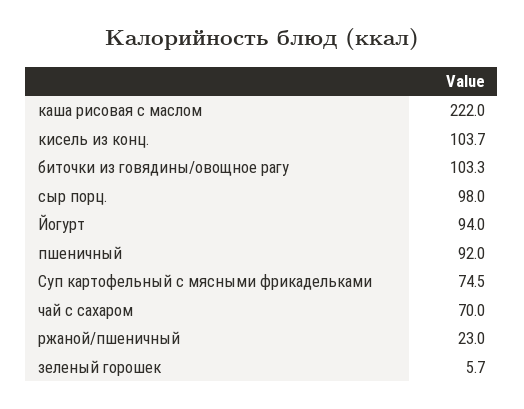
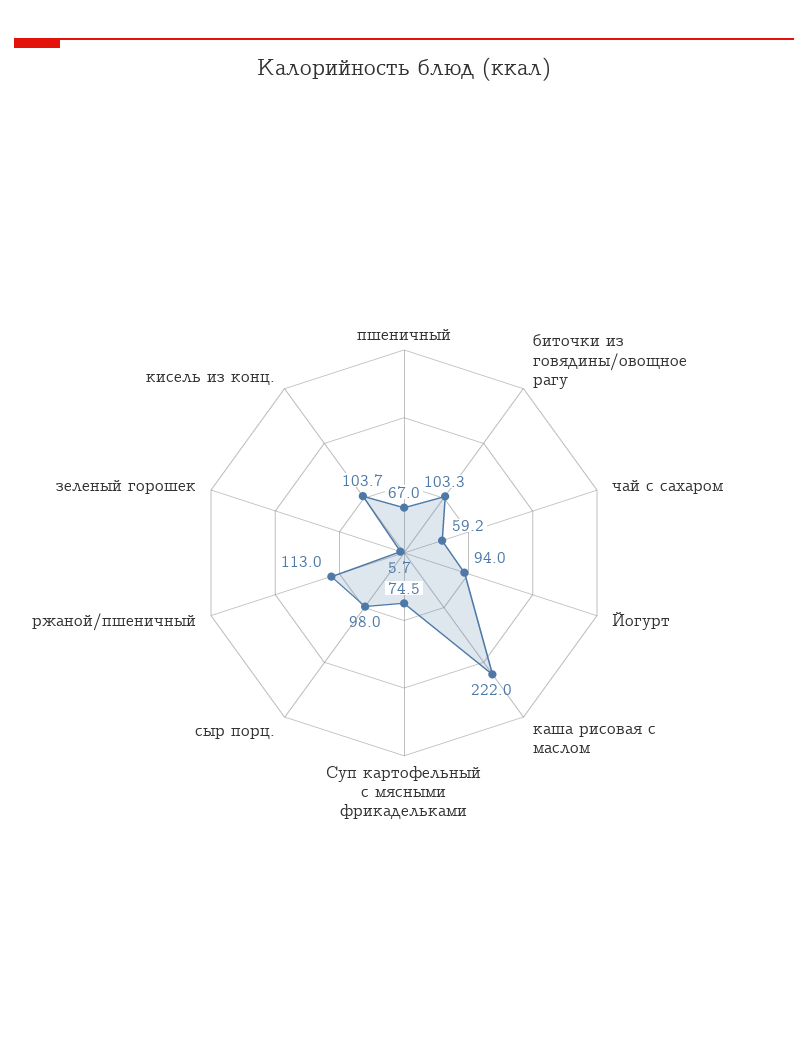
пшеничный: 92 -> 67
чай с сахаром: 70 -> 59.2
ржаной/пшеничный: 23 -> 113

